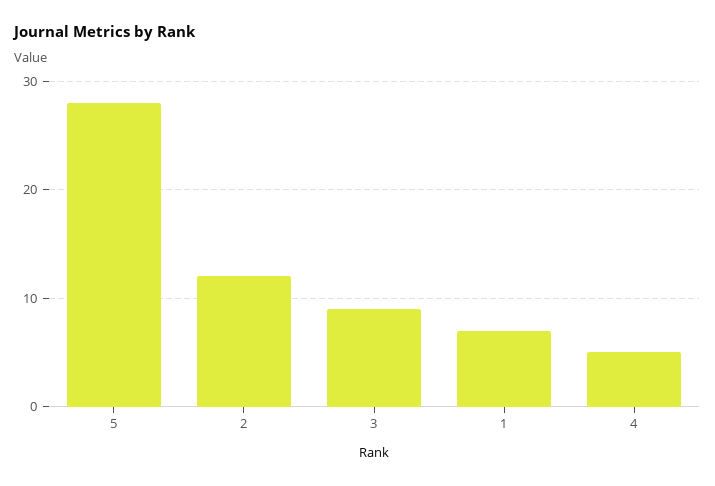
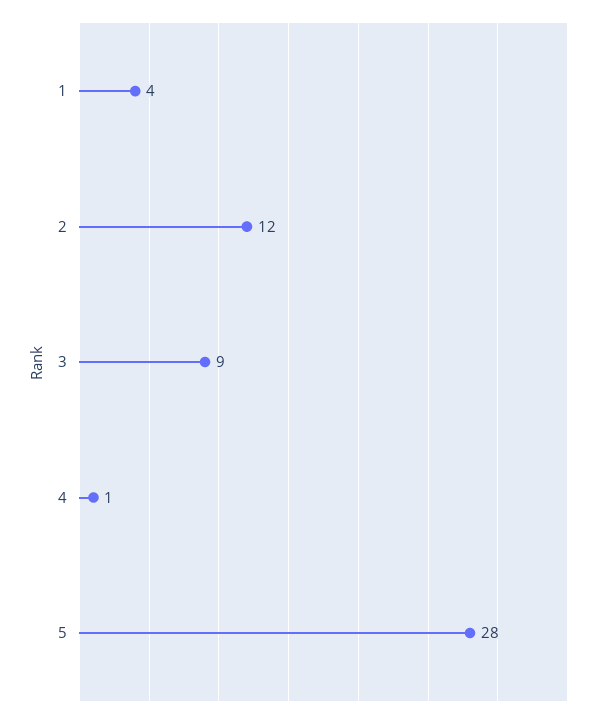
1: 7 -> 4
4: 5 -> 1

